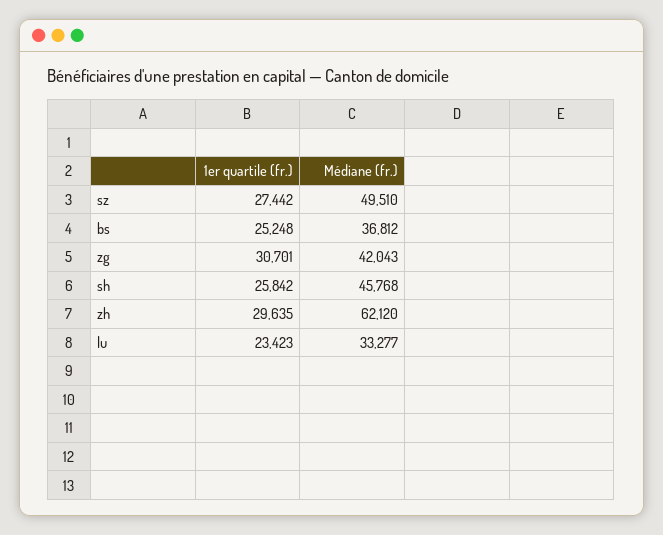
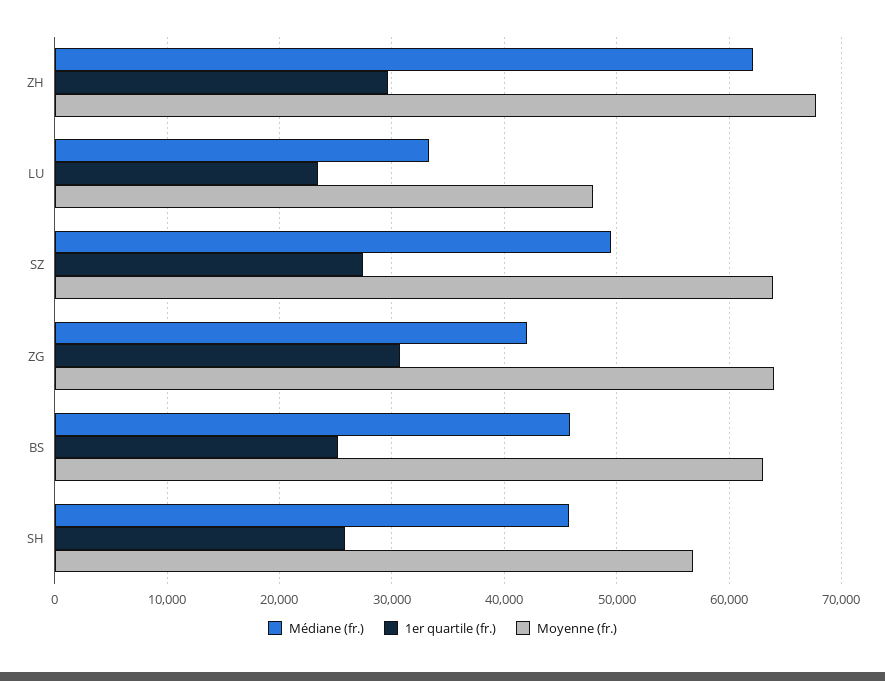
Médiane (fr.), bs: 36812 -> 46000
Moyenne (fr.), zh: none -> 68000
Moyenne (fr.), lu: none -> 48000
Moyenne (fr.), sz: none -> 64000
Moyenne (fr.), zg: none -> 64000
Moyenne (fr.), bs: none -> 63000
Moyenne (fr.), sh: none -> 57000

